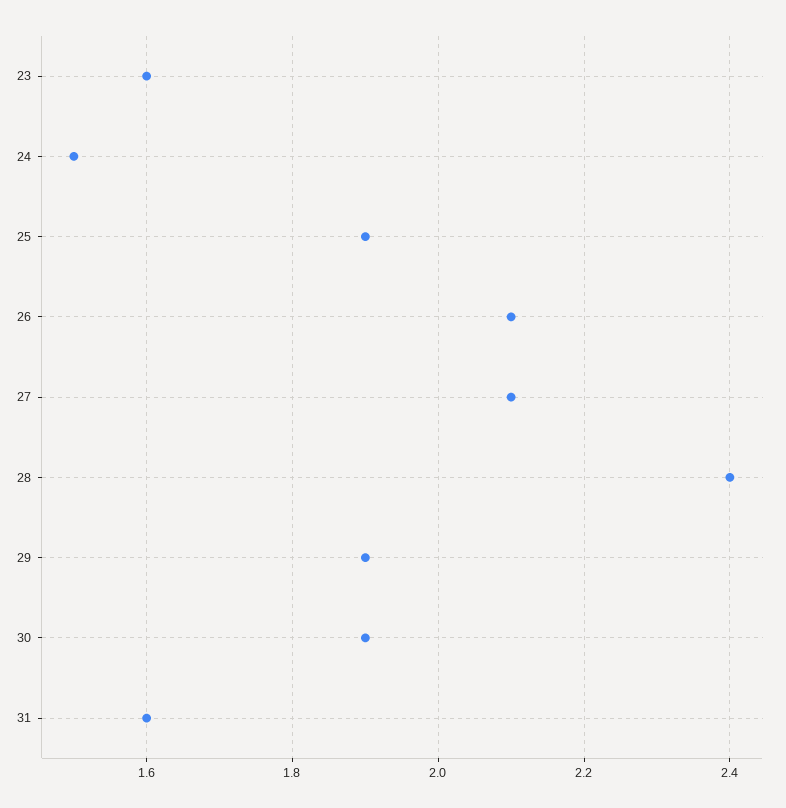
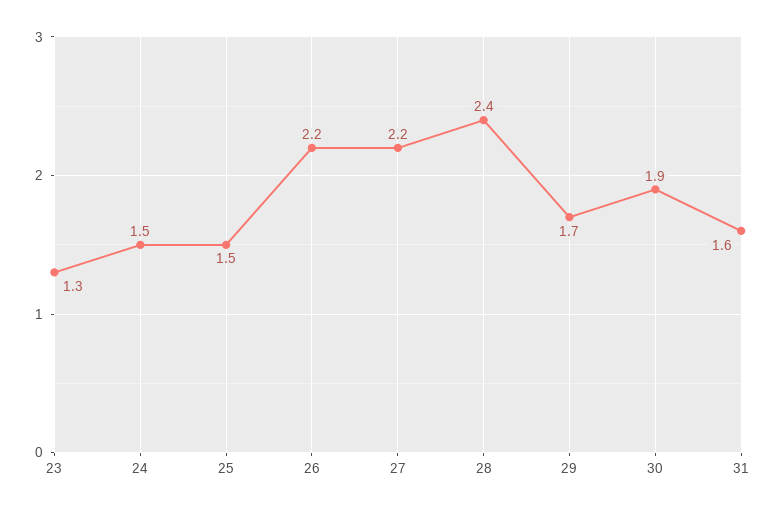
23: 1.6 -> 1.3
25: 1.9 -> 1.5
26: 2.1 -> 2.2
27: 2.1 -> 2.2
29: 1.9 -> 1.7

